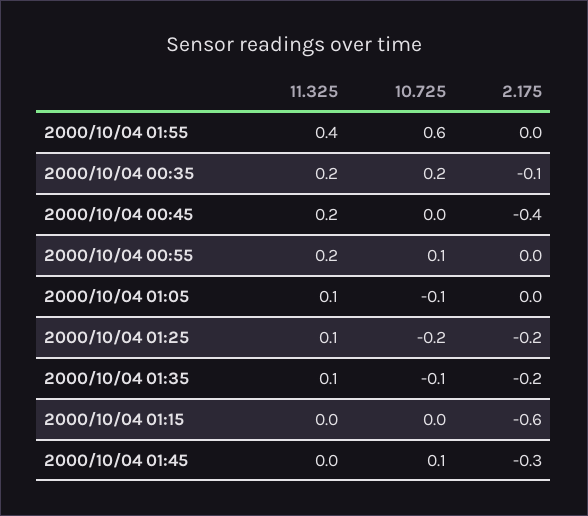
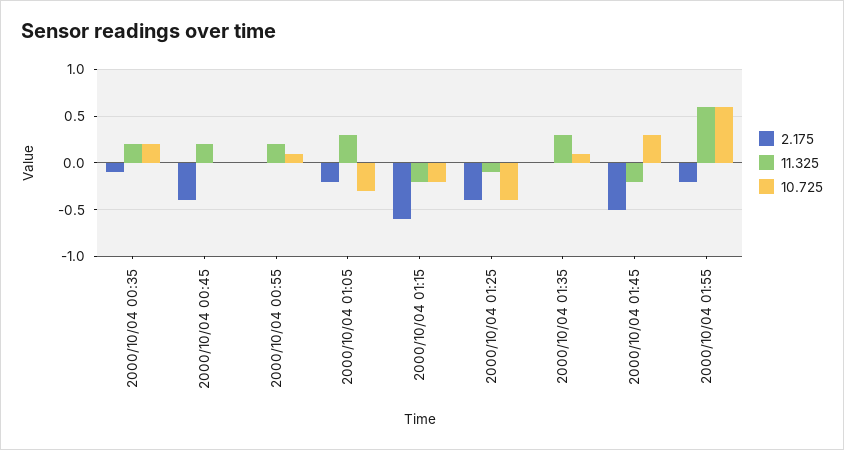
11.325, 2000/10/04 01:55: 0.4 -> 0.6
2.175, 2000/10/04 01:55: 0 -> -0.2
11.325, 2000/10/04 01:05: 0.1 -> 0.3
10.725, 2000/10/04 01:05: -0.1 -> -0.3
2.175, 2000/10/04 01:05: 0 -> -0.2
11.325, 2000/10/04 01:25: 0.1 -> -0.1
10.725, 2000/10/04 01:25: -0.2 -> -0.4
2.175, 2000/10/04 01:25: -0.2 -> -0.4
11.325, 2000/10/04 01:35: 0.1 -> 0.3
10.725, 2000/10/04 01:35: -0.1 -> 0.1
2.175, 2000/10/04 01:35: -0.2 -> 0
11.325, 2000/10/04 01:15: 0 -> -0.2
10.725, 2000/10/04 01:15: 0 -> -0.2
11.325, 2000/10/04 01:45: 0 -> -0.2
10.725, 2000/10/04 01:45: 0.1 -> 0.3
2.175, 2000/10/04 01:45: -0.3 -> -0.5

